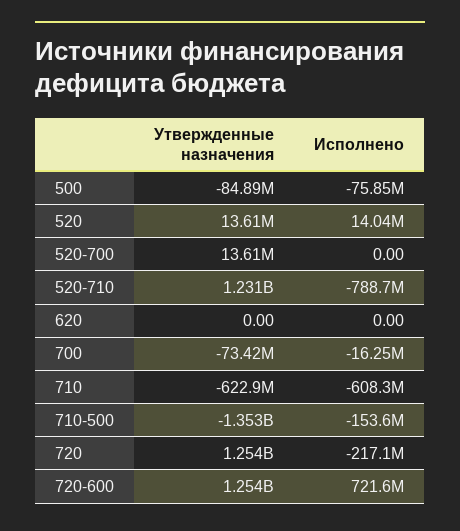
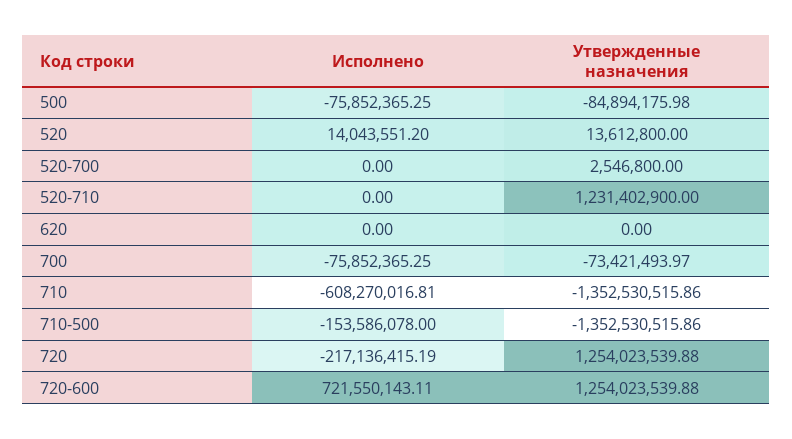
Утвержденные назначения, 520-700: 13610000 -> 2546800
Исполнено, 520-710: -788700000 -> 0
Исполнено, 700: -16250000 -> -75852365.25
Утвержденные назначения, 710: -622900000 -> -1352530515.86

